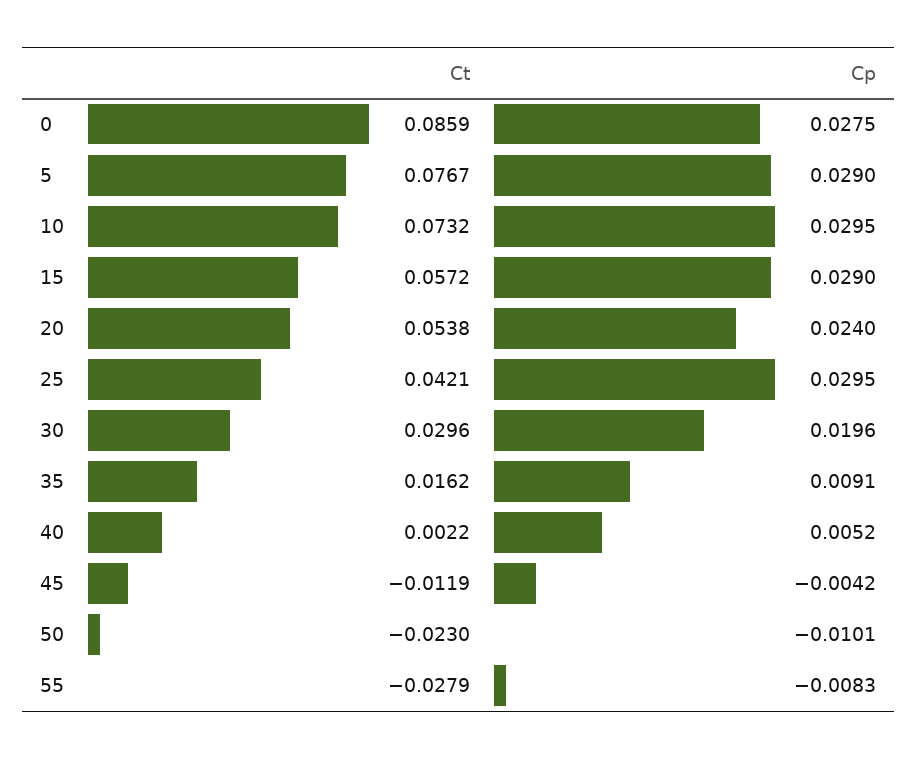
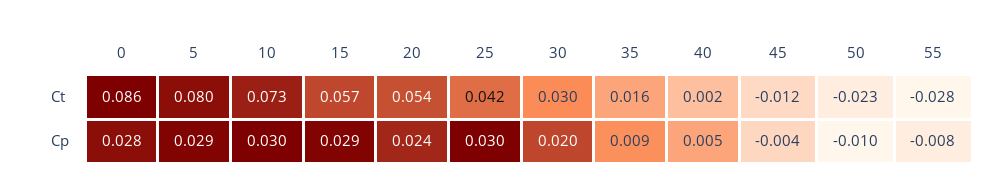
Ct, 5: 0.0767 -> 0.08

